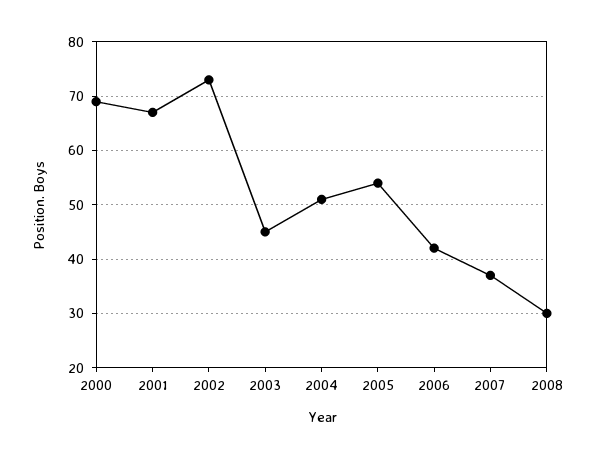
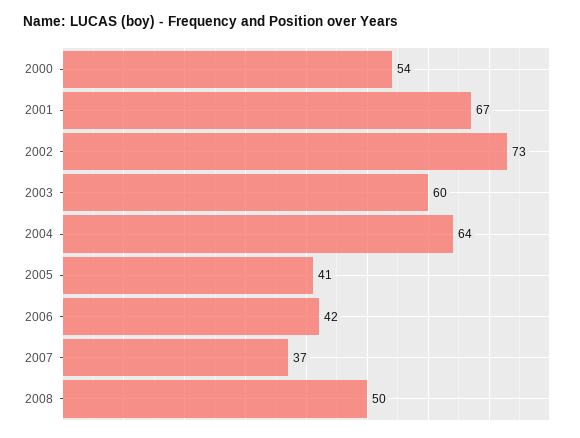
2000: 70 -> 54
2003: 45 -> 60
2004: 50 -> 64
2005: 55 -> 41
2008: 30 -> 50

